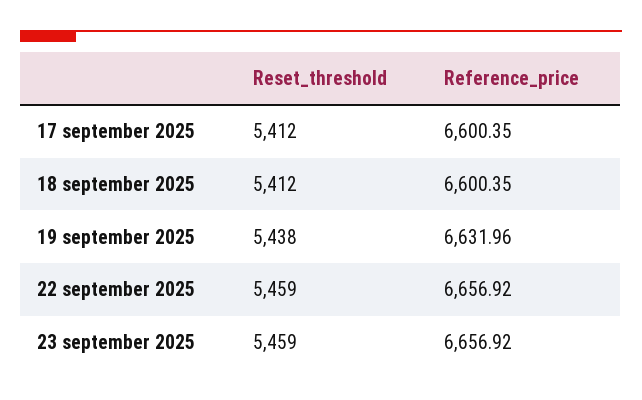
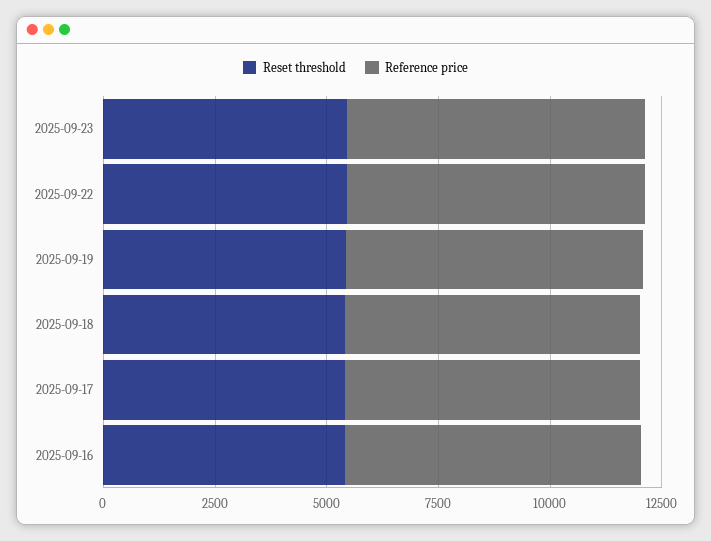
Reset_threshold, 2025-09-16: none -> 5500
Reference_price, 2025-09-16: none -> 6500

